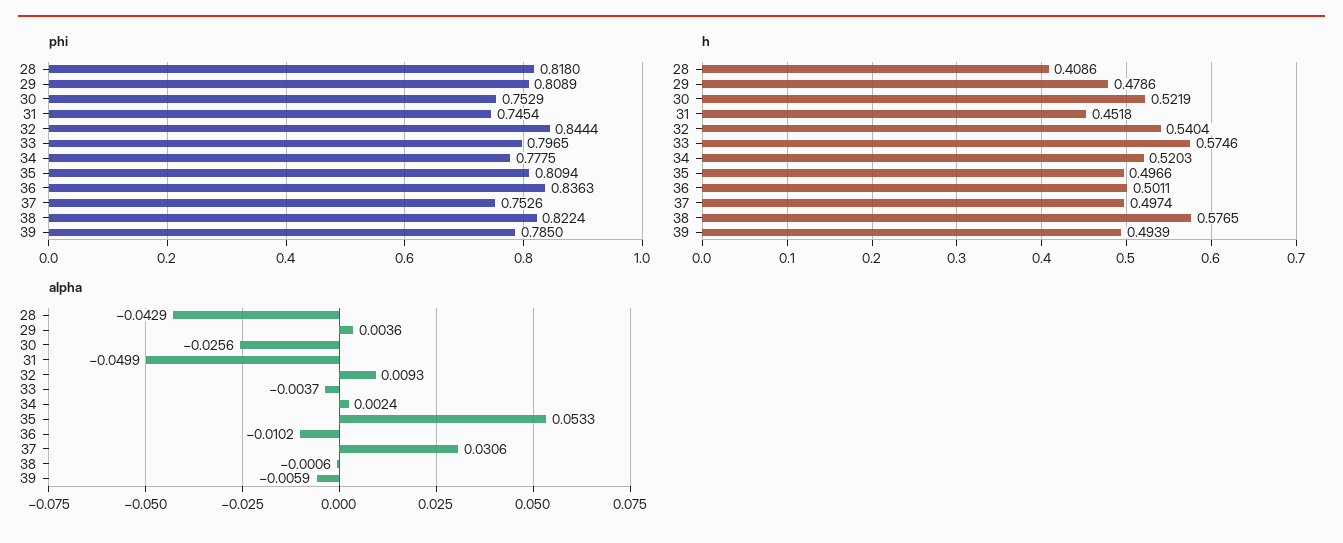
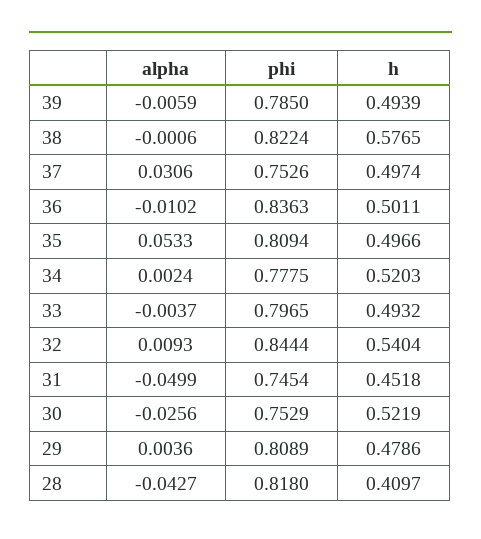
h, 28: 0.4086 -> 0.4097
h, 33: 0.5746 -> 0.4932
alpha, 28: -0.0429 -> -0.0427

